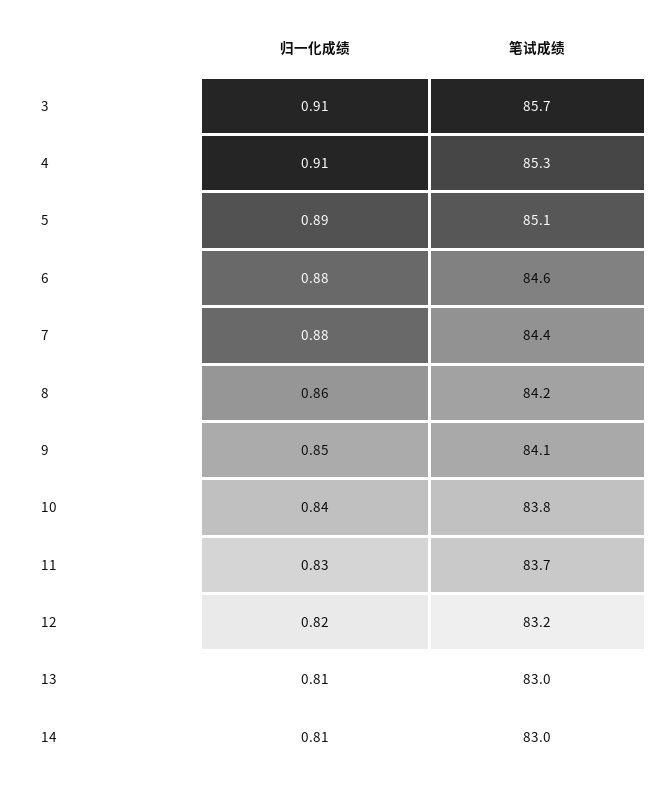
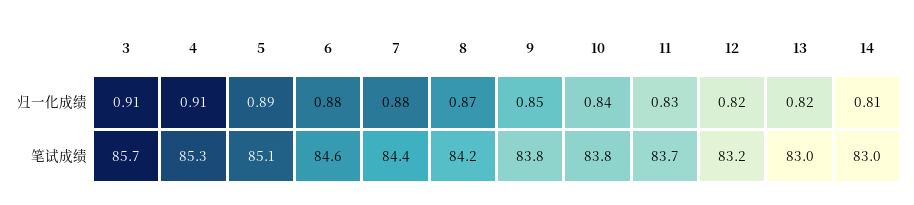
归一化成绩, 8: 0.86 -> 0.87
笔试成绩, 9: 84.1 -> 83.8
归一化成绩, 13: 0.81 -> 0.82

